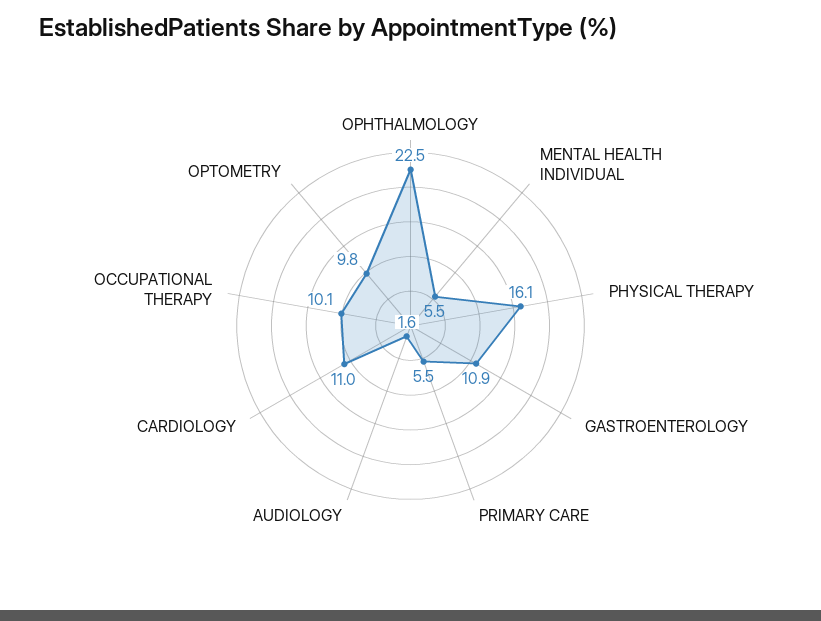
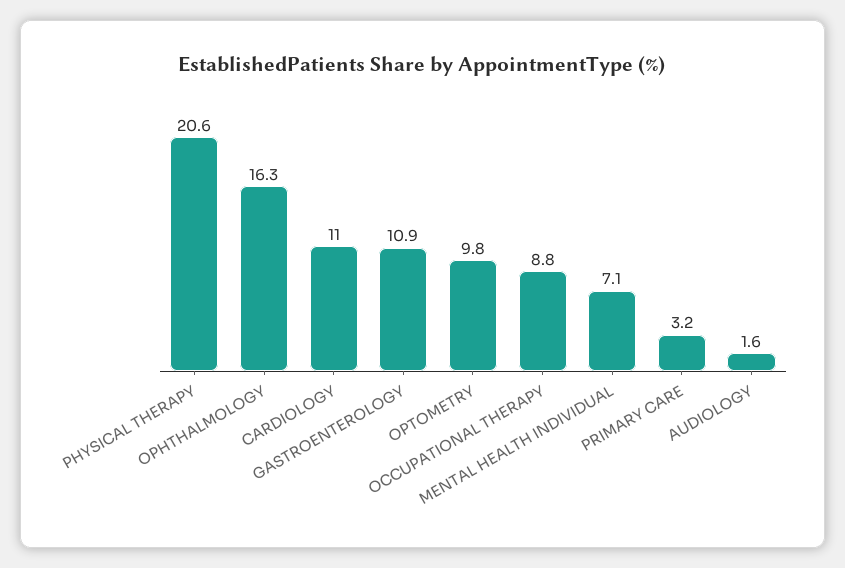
OPHTHALMOLOGY: 22.5 -> 16.3
MENTAL HEALTH INDIVIDUAL: 5.5 -> 7.1
PHYSICAL THERAPY: 16.1 -> 20.6
PRIMARY CARE: 5.5 -> 3.2
OCCUPATIONAL THERAPY: 10.1 -> 8.8

